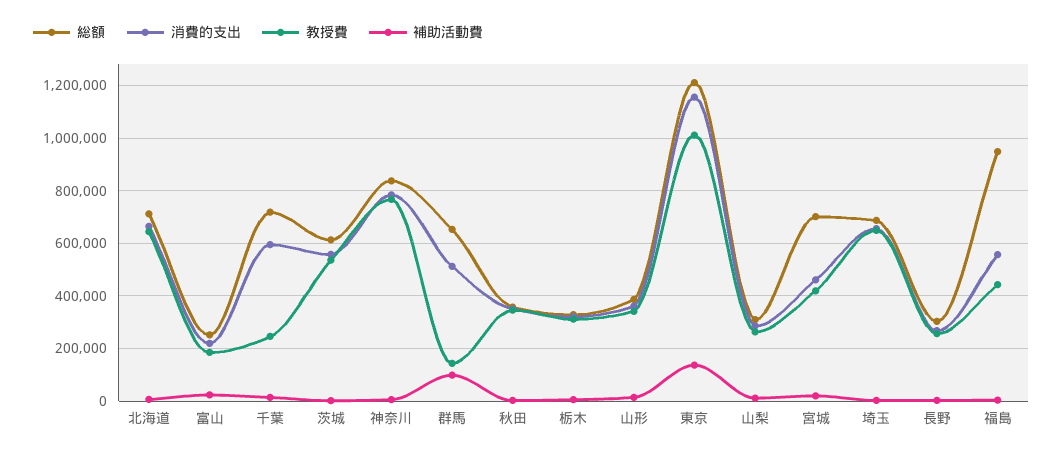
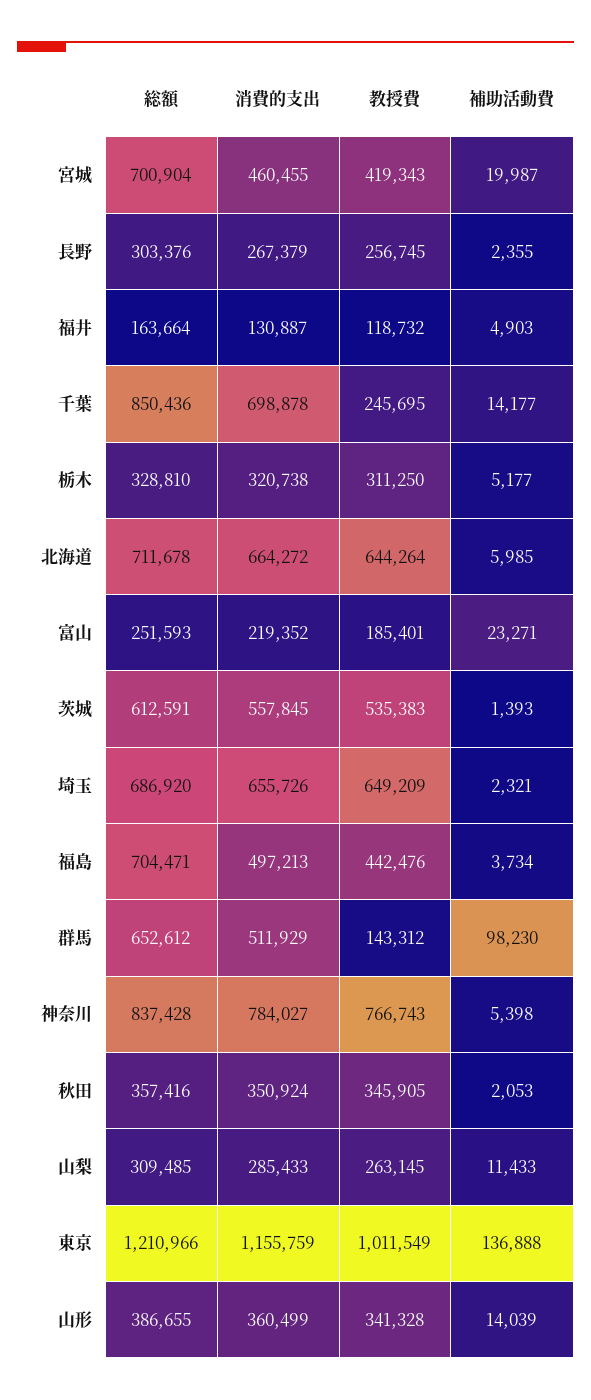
総額, 千葉: 725000 -> 850436
消費的支出, 千葉: 600000 -> 698878
総額, 福島: 950000 -> 704471
消費的支出, 福島: 550000 -> 497213
総額, 福井: none -> 163664
消費的支出, 福井: none -> 130887
教授費, 福井: none -> 118732
補助活動費, 福井: none -> 4903

